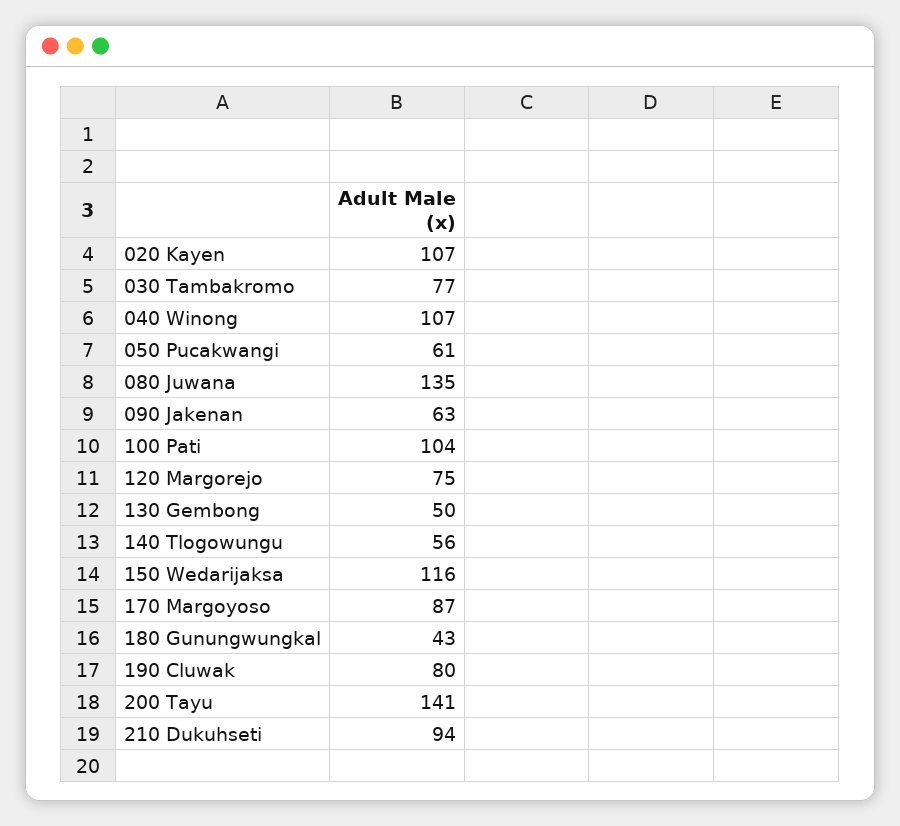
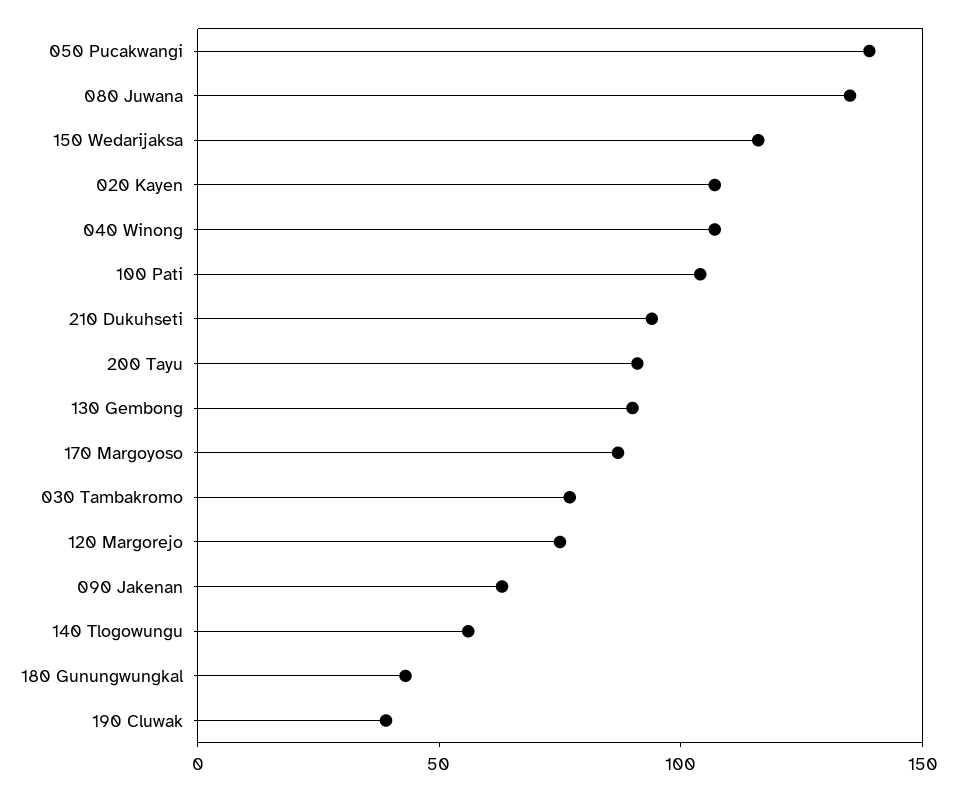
050 Pucakwangi: 61 -> 140
130 Gembong: 50 -> 90
190 Cluwak: 80 -> 40
200 Tayu: 141 -> 90

